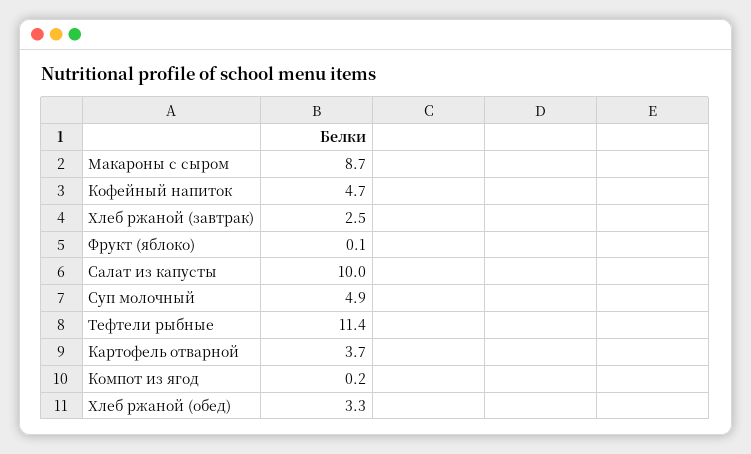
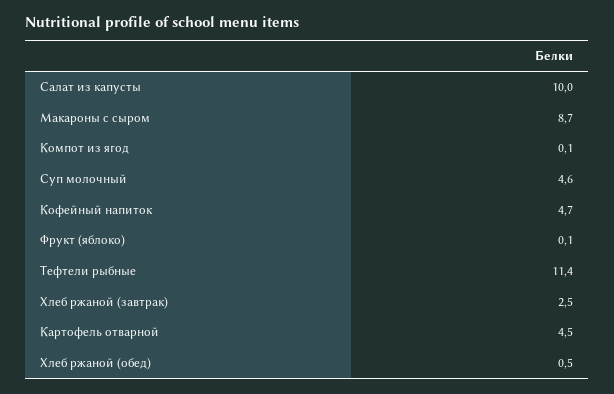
Суп молочный: 4.9 -> 4.6
Картофель отварной: 3.7 -> 4.5
Компот из ягод: 0.2 -> 0.1
Хлеб ржаной (обед): 3.3 -> 0.5

